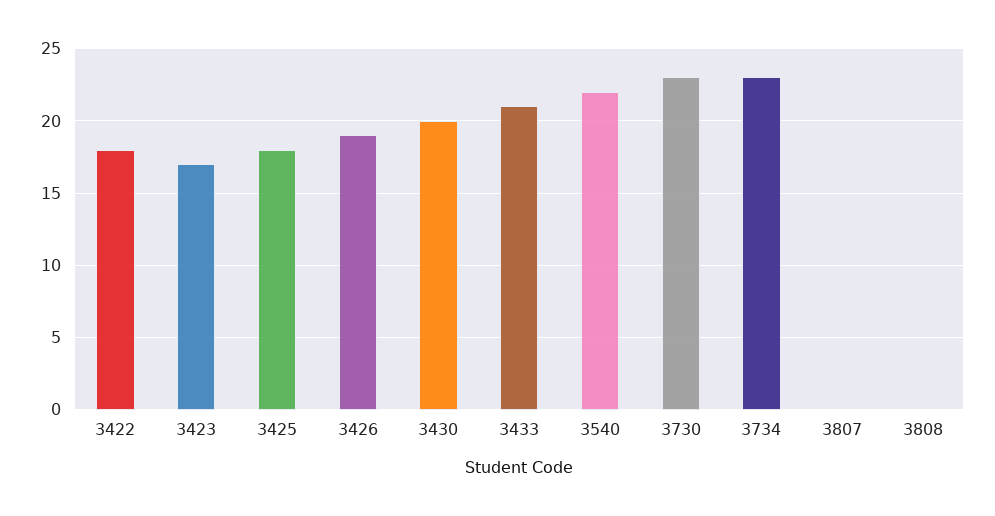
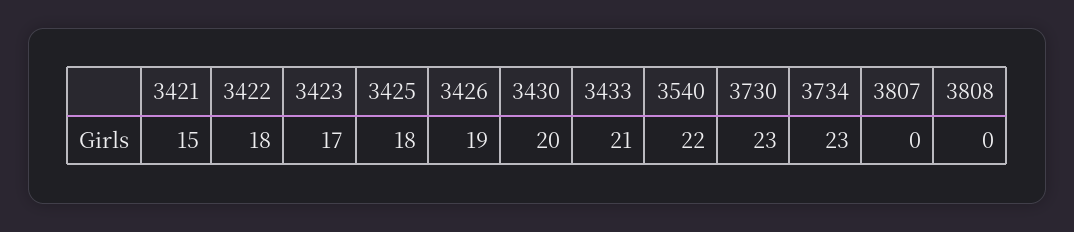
3421: none -> 15

